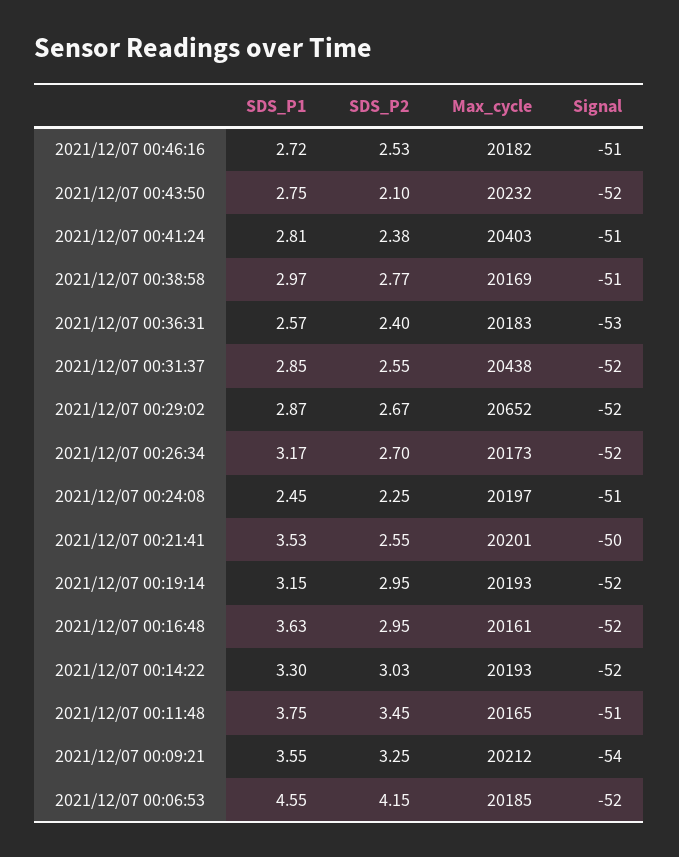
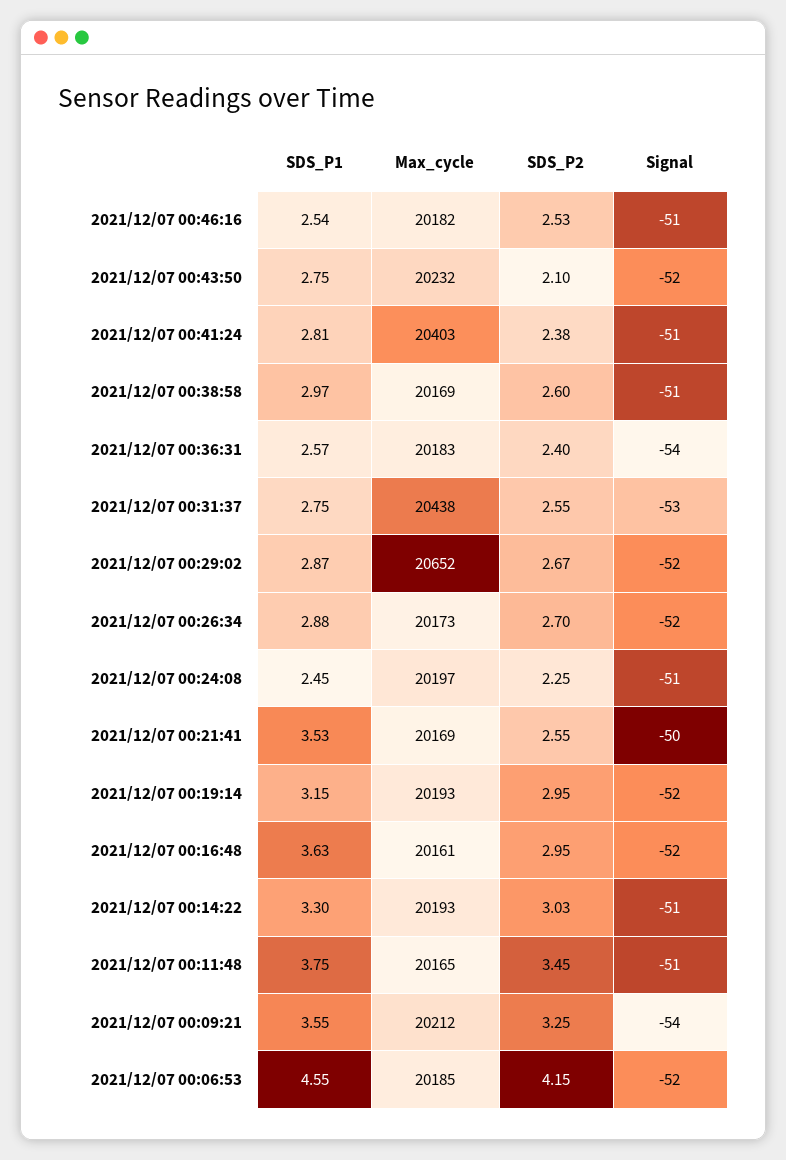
SDS_P1, 2021/12/07 00:46:16: 2.72 -> 2.54
SDS_P2, 2021/12/07 00:38:58: 2.77 -> 2.6
Signal, 2021/12/07 00:36:31: -53 -> -54
SDS_P1, 2021/12/07 00:31:37: 2.85 -> 2.75
Signal, 2021/12/07 00:31:37: -52 -> -53
SDS_P1, 2021/12/07 00:26:34: 3.17 -> 2.88
Max_cycle, 2021/12/07 00:21:41: 20201 -> 20169
Signal, 2021/12/07 00:14:22: -52 -> -51

